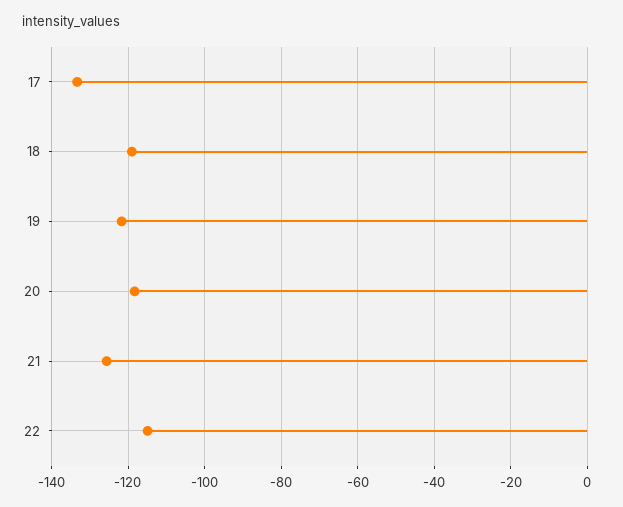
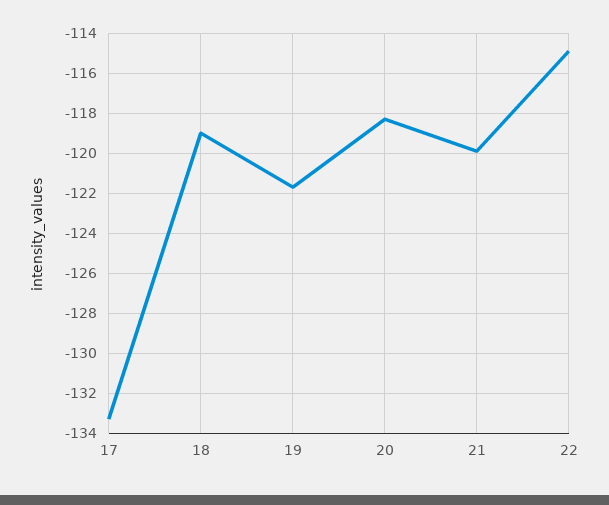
21: -126 -> -120

